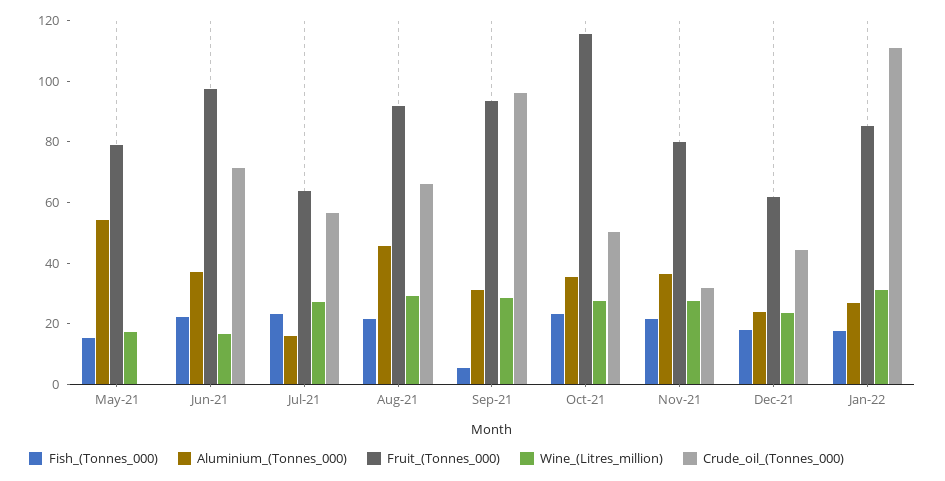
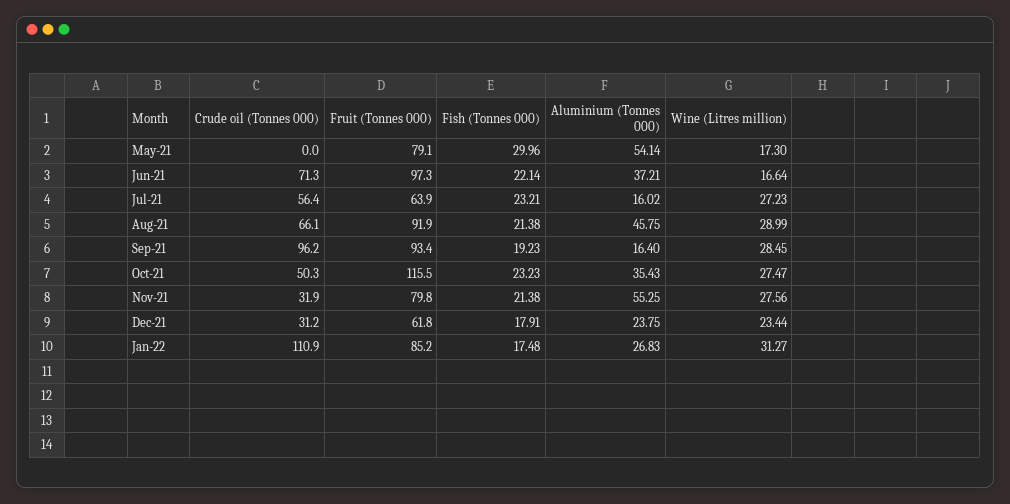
Fish_(Tonnes_000), May-21: 15 -> 29.96
Fish_(Tonnes_000), Sep-21: 5 -> 19.23
Aluminium_(Tonnes_000), Sep-21: 30 -> 16.4
Aluminium_(Tonnes_000), Nov-21: 35 -> 55.25
Crude_oil_(Tonnes_000), Dec-21: 45 -> 31.2

